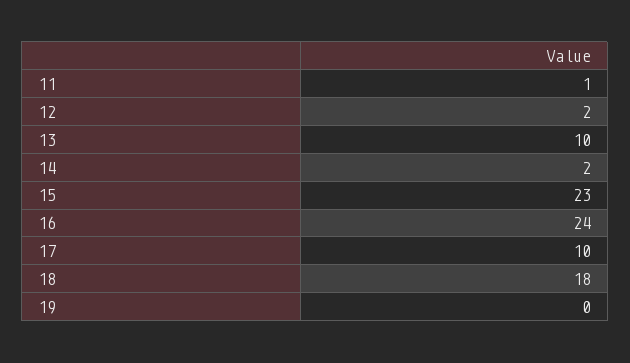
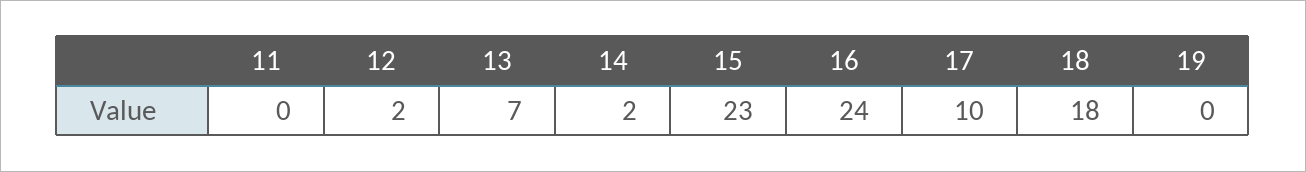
11: 1 -> 0
13: 10 -> 7

